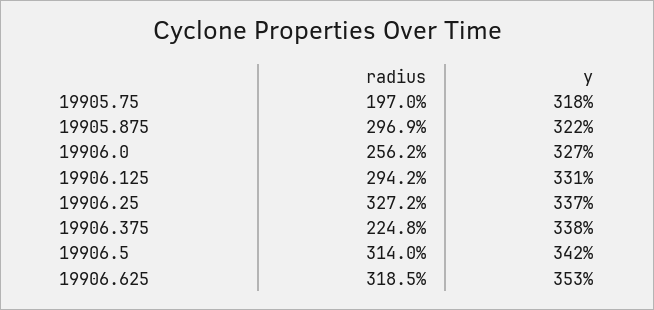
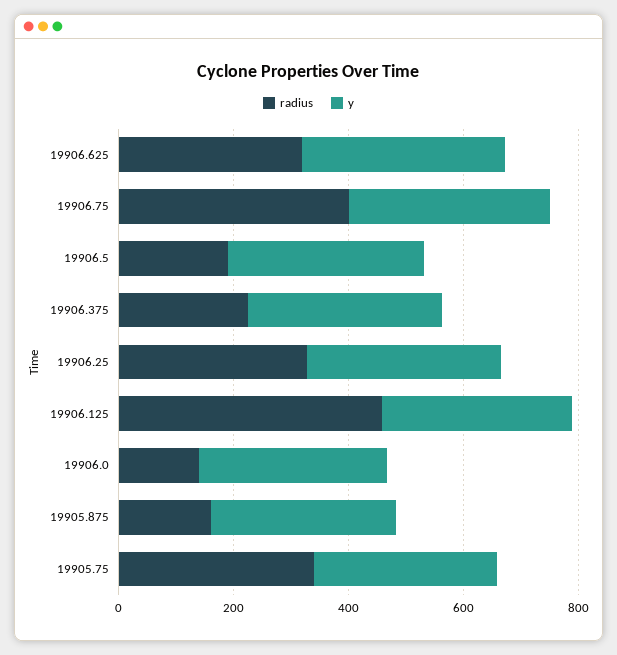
radius, 19905.75: 197 -> 350
radius, 19905.875: 296.9 -> 150
radius, 19906.0: 256.2 -> 150
radius, 19906.125: 294.2 -> 450
radius, 19906.5: 314 -> 200
radius, 19906.75: none -> 400
y, 19906.75: none -> 350

